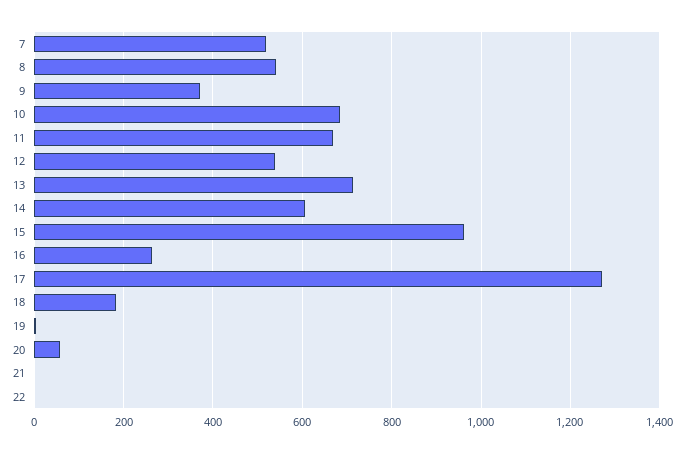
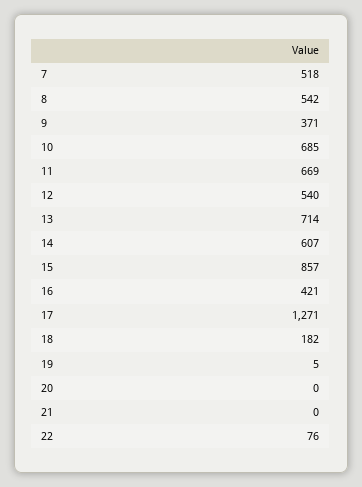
15: 960 -> 857
16: 260 -> 421
20: 60 -> 0
22: 0 -> 76

